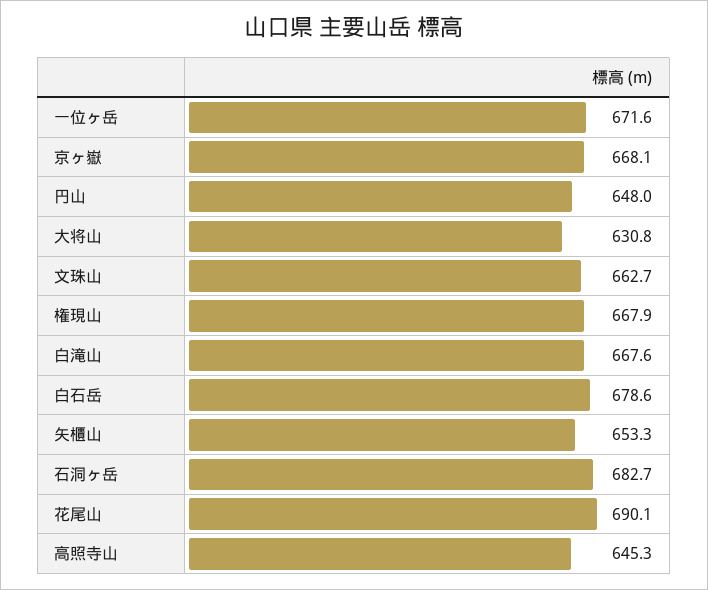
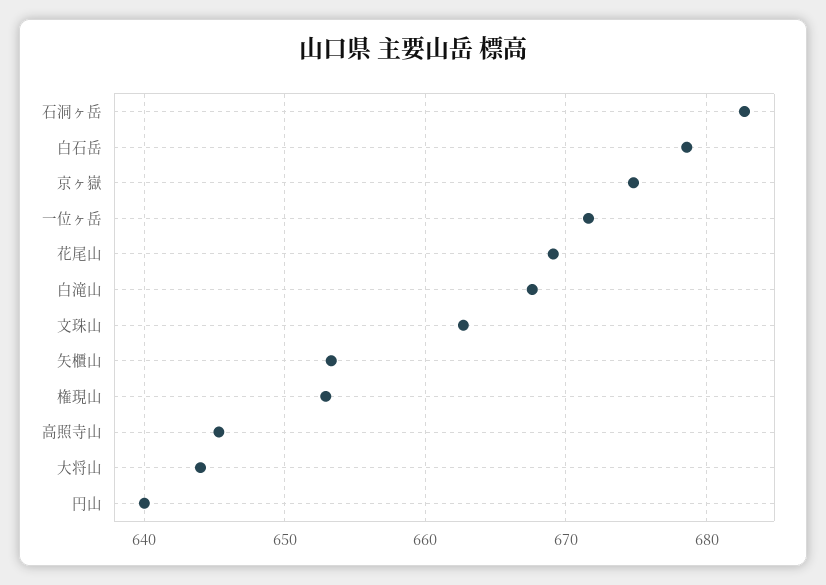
京ヶ嶽: 668.1 -> 675
円山: 648 -> 640
大将山: 630.8 -> 644
権現山: 667.9 -> 653
花尾山: 690.1 -> 669

